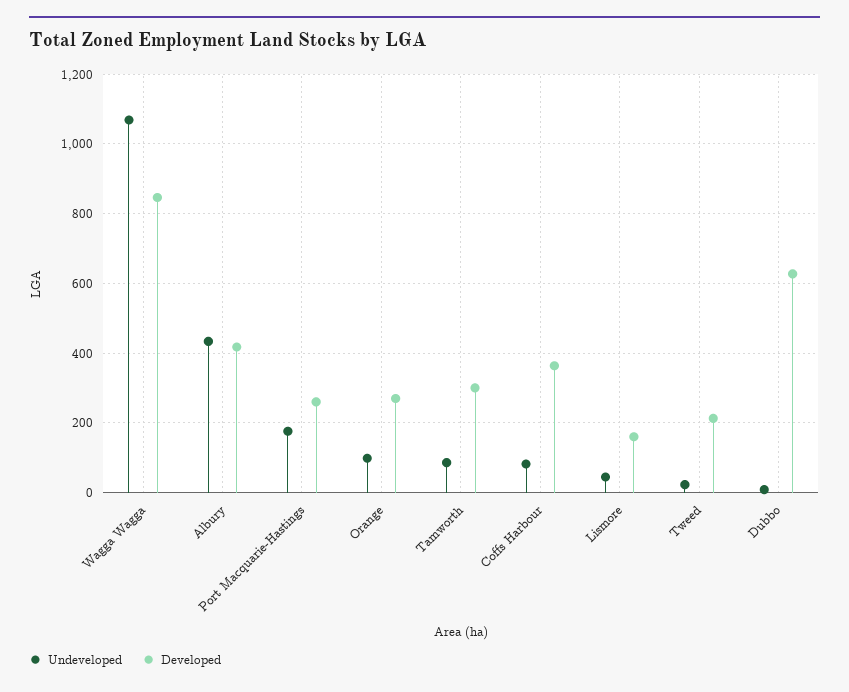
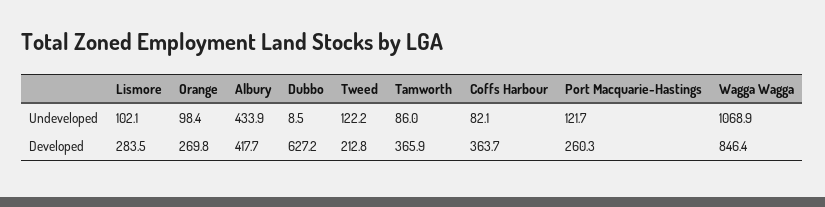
Undeveloped, Port Macquarie-Hastings: 180 -> 121.7
Developed, Tamworth: 300 -> 365.9
Undeveloped, Lismore: 40 -> 102.1
Developed, Lismore: 160 -> 283.5
Undeveloped, Tweed: 20 -> 122.2

